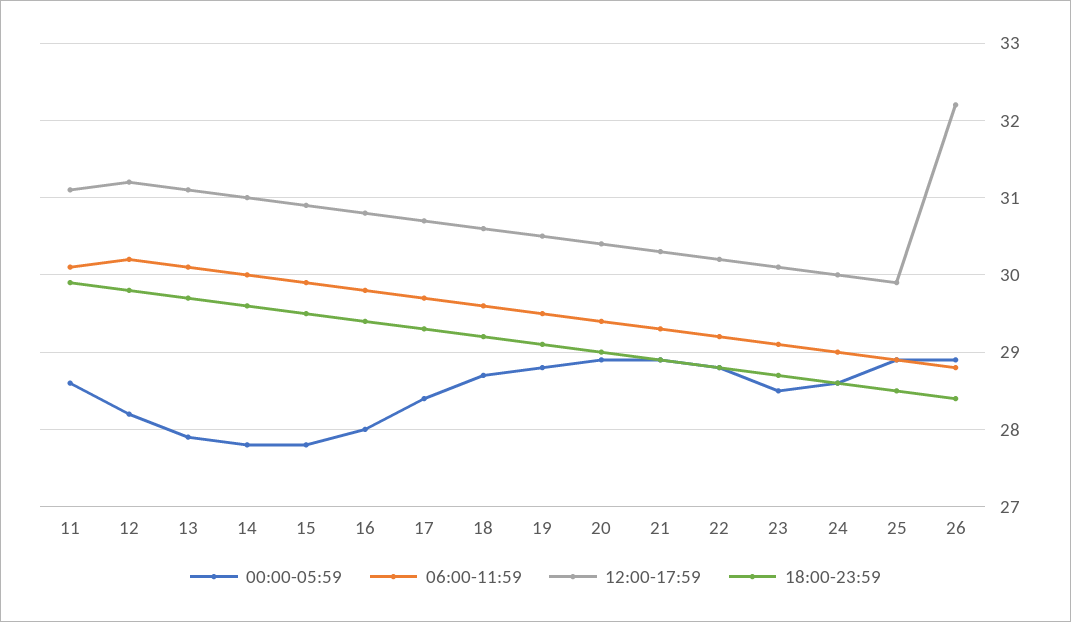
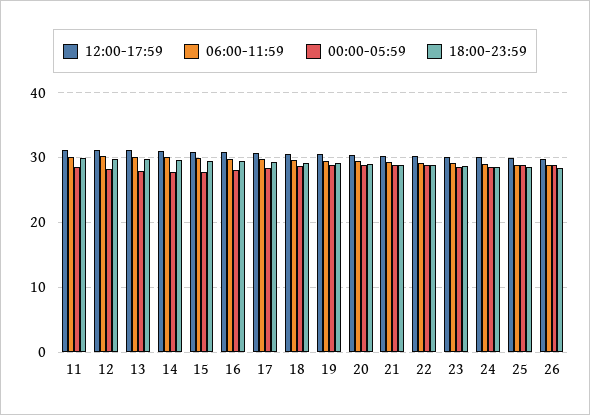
12:00-17:59, 26: 32.2 -> 30

